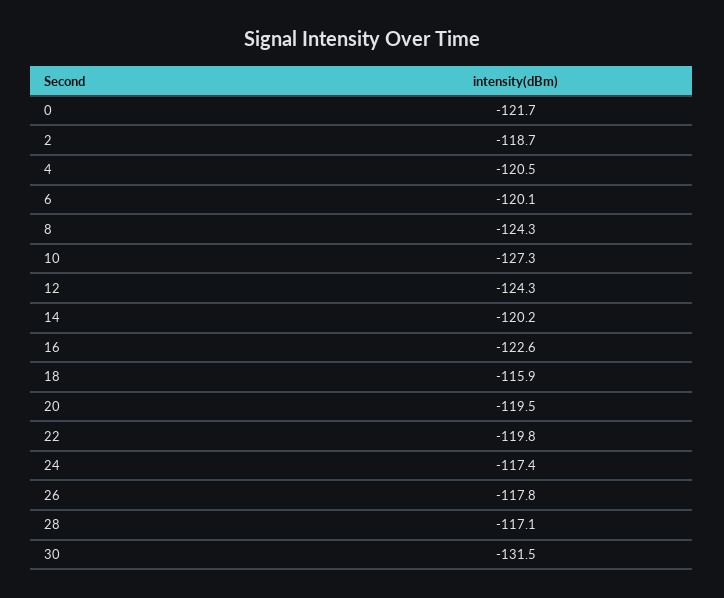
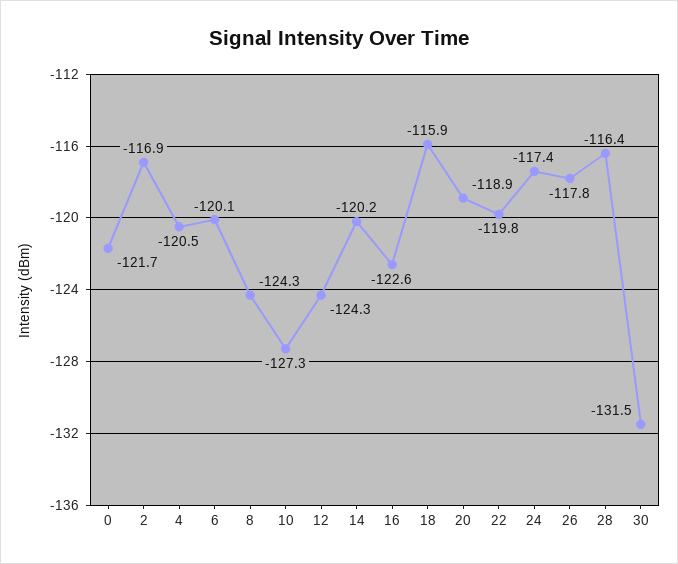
2: -118.7 -> -116.9
20: -119.5 -> -118.9
28: -117.1 -> -116.4

